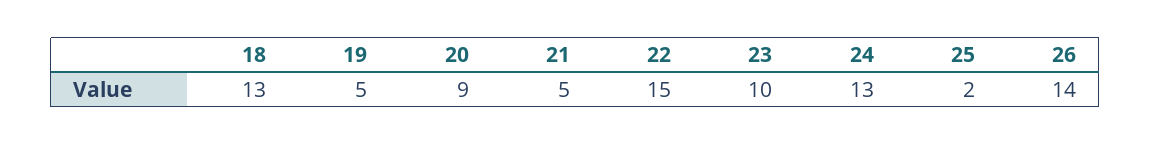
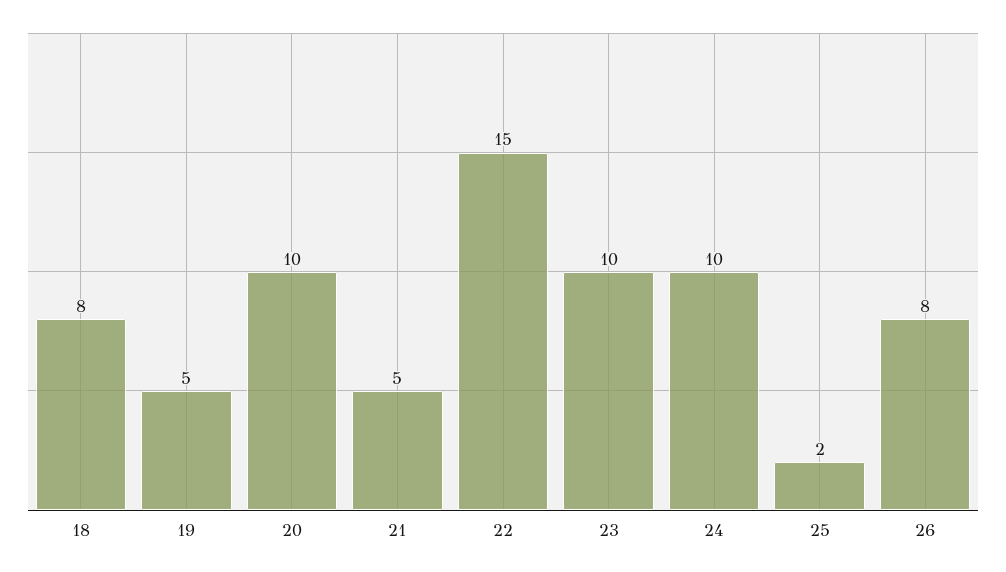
18: 13 -> 8
20: 9 -> 10
24: 13 -> 10
26: 14 -> 8

